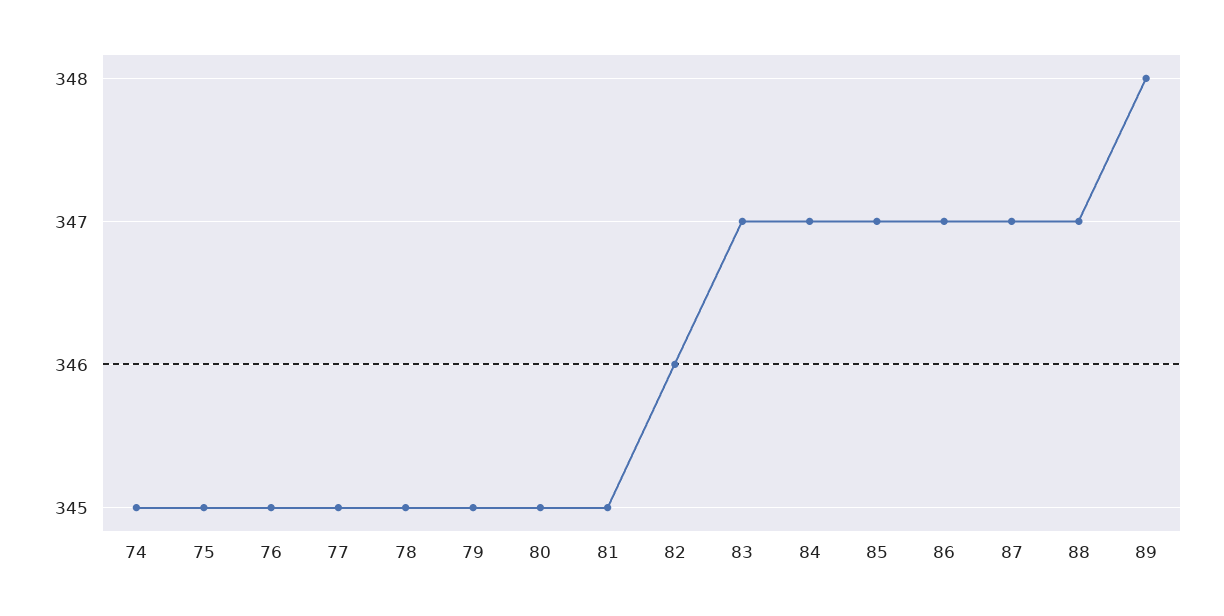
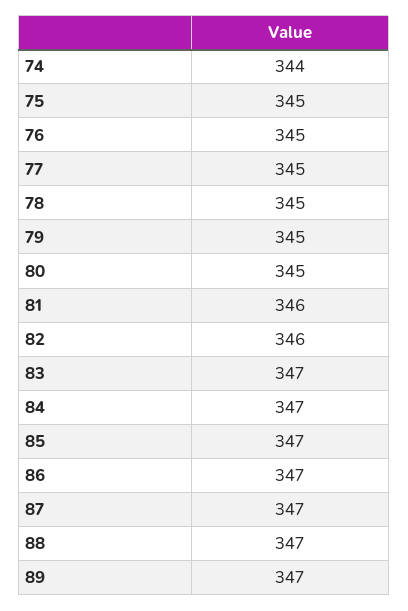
74: 345 -> 344
81: 345 -> 346
89: 348 -> 347

